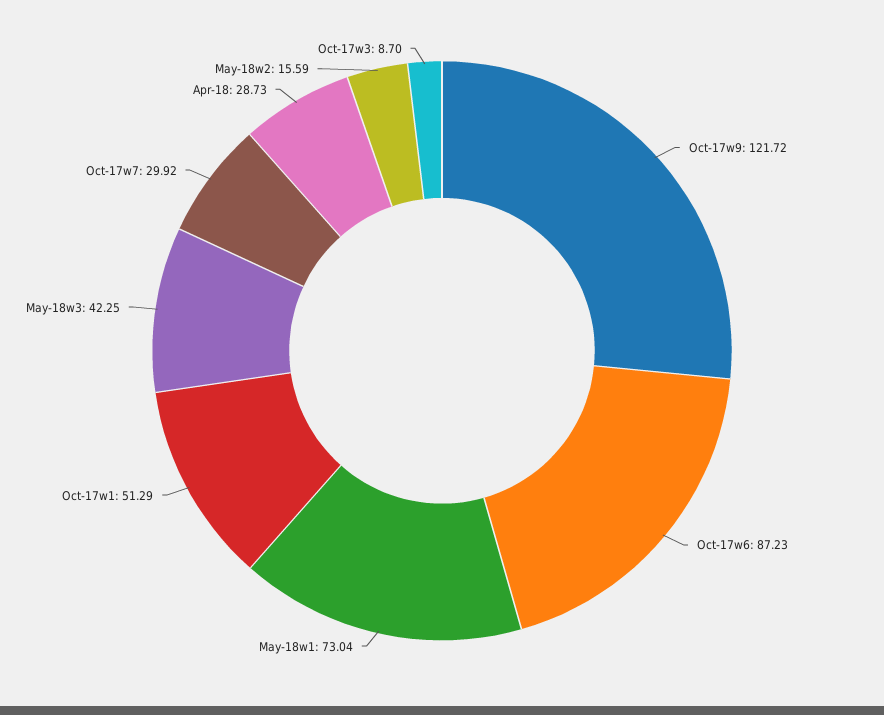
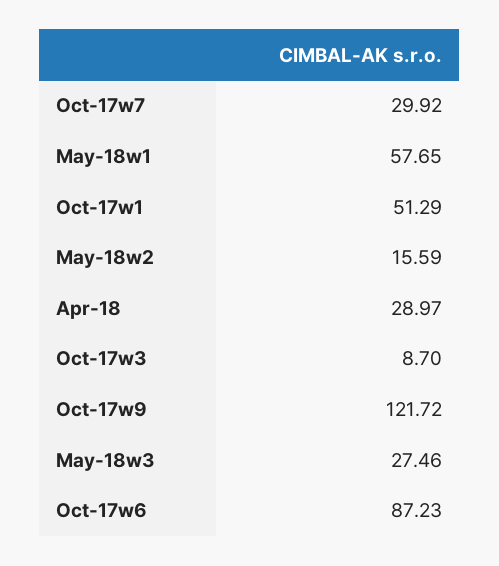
May-18w1: 73.04 -> 57.65
May-18w3: 42.25 -> 27.46
Apr-18: 28.73 -> 28.97

